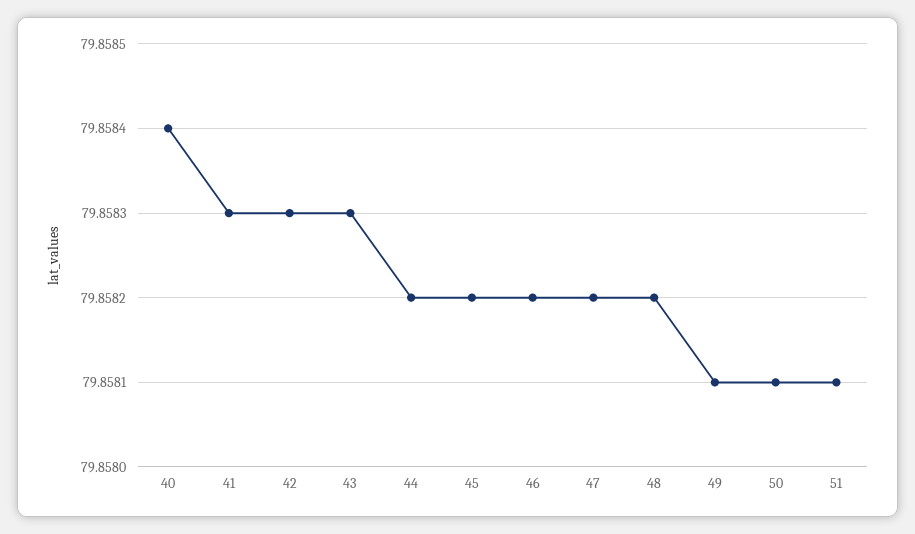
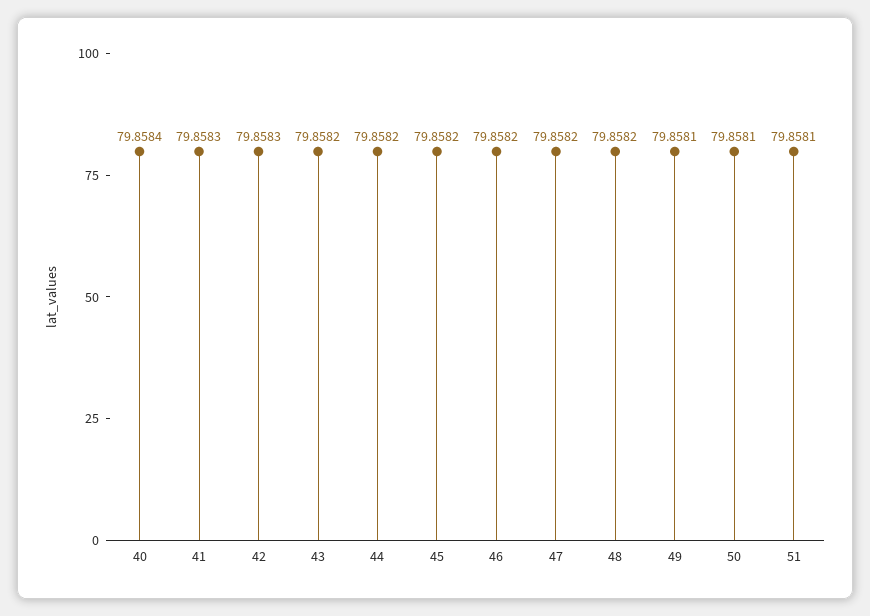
43: 79.8583 -> 79.8582

